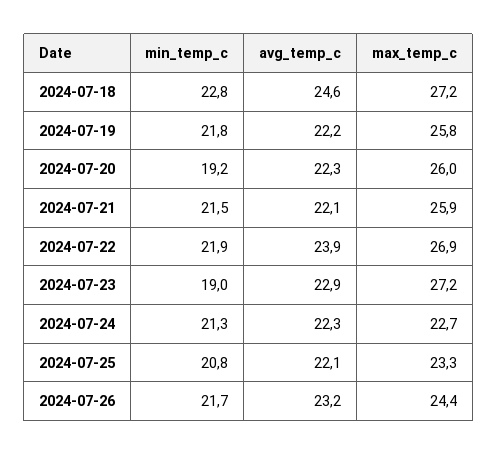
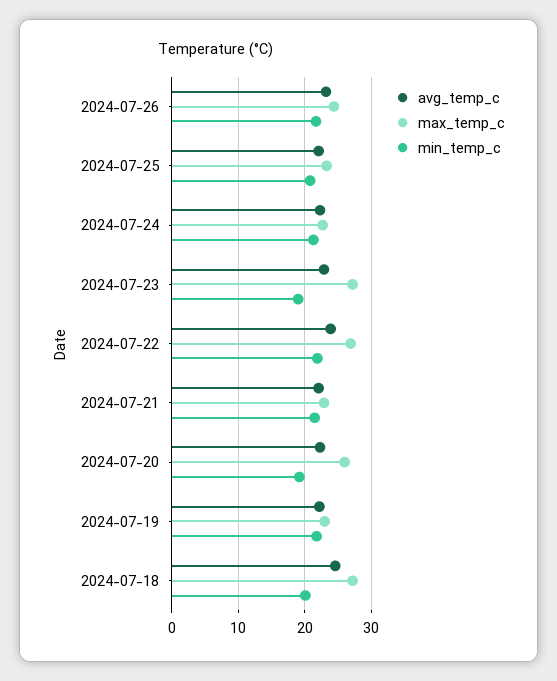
min_temp_c, 2024-07-18: 22.8 -> 20
max_temp_c, 2024-07-19: 25.8 -> 23
max_temp_c, 2024-07-21: 25.9 -> 23

